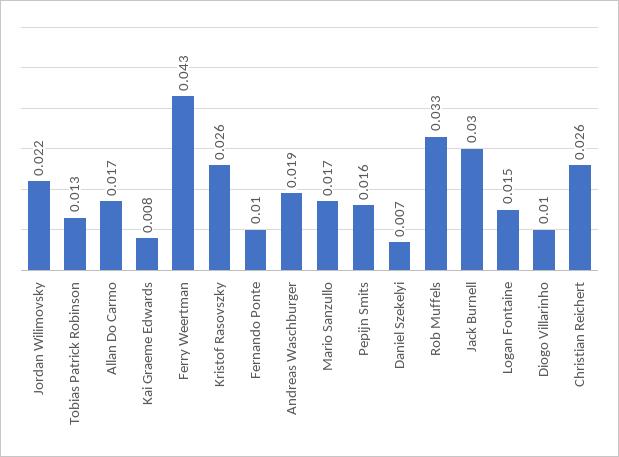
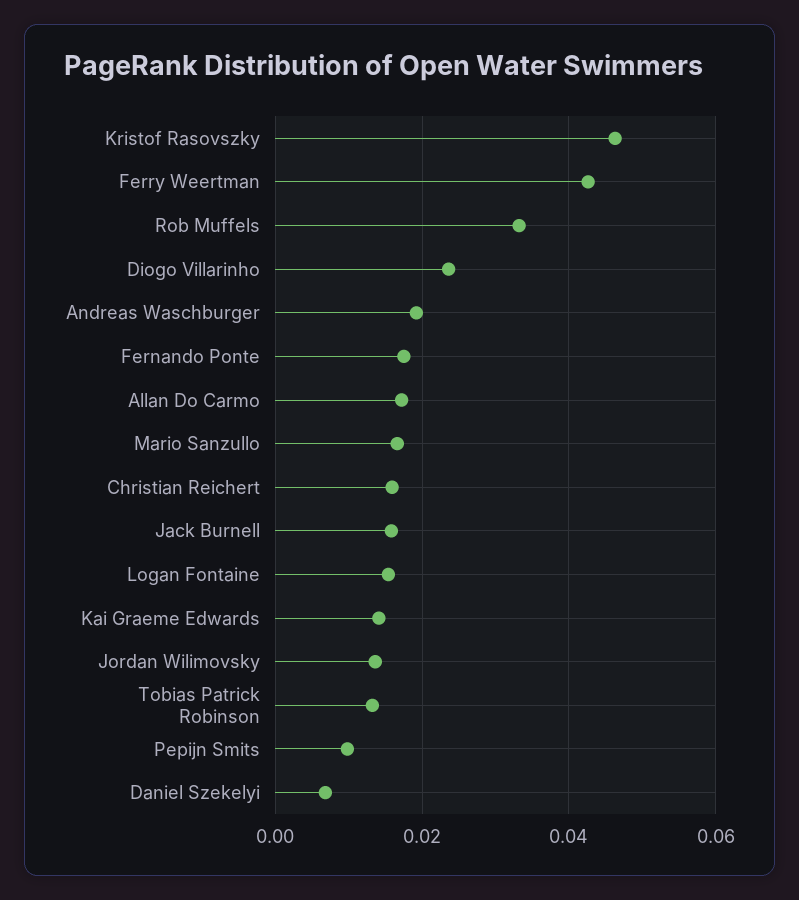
Jordan Wilimovsky: 0.022 -> 0.014
Kai Graeme Edwards: 0.008 -> 0.014
Kristof Rasovszky: 0.026 -> 0.046
Fernando Ponte: 0.01 -> 0.018
Pepijn Smits: 0.016 -> 0.01
Jack Burnell: 0.03 -> 0.016
Diogo Villarinho: 0.01 -> 0.024
Christian Reichert: 0.026 -> 0.016

